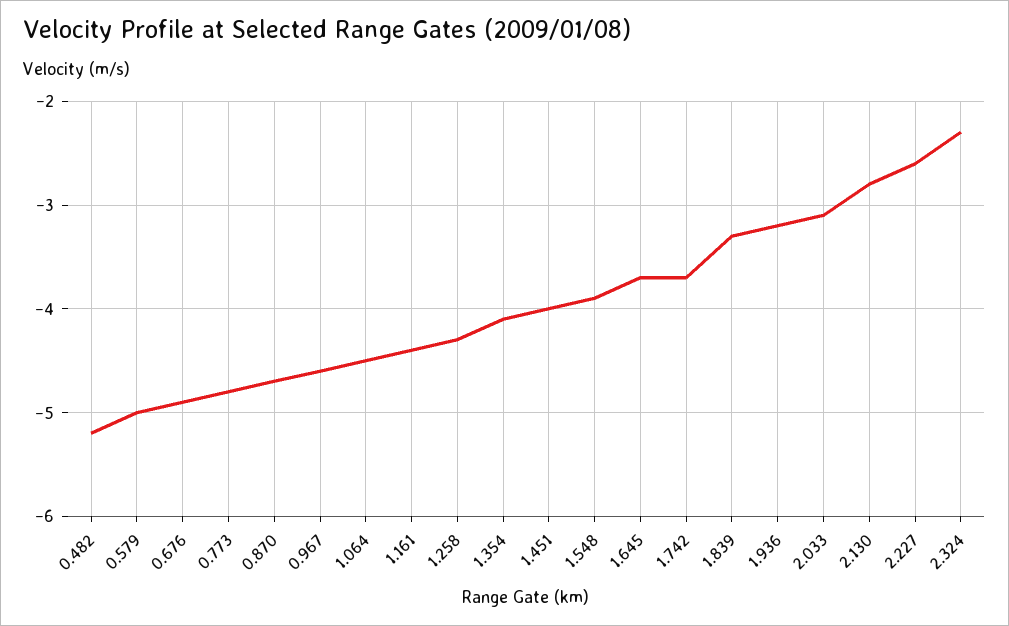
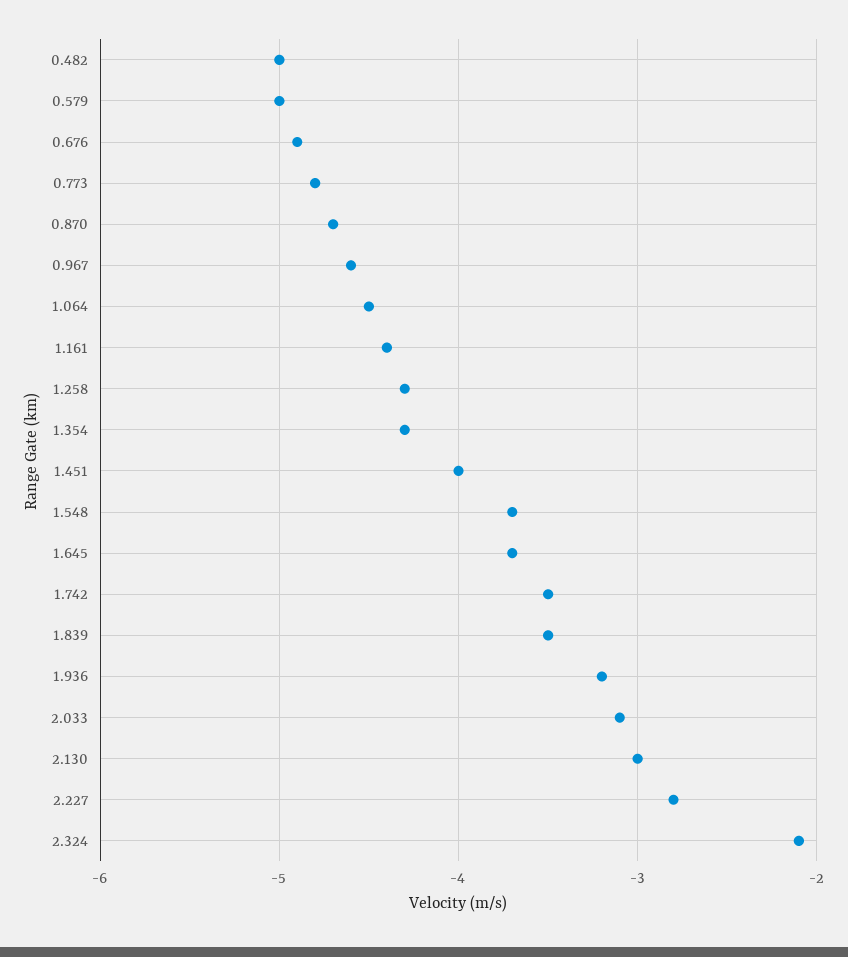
0.482: -5.2 -> -5
1.354: -4.1 -> -4.3
1.548: -3.9 -> -3.7
1.742: -3.7 -> -3.5
1.839: -3.3 -> -3.5
2.130: -2.8 -> -3
2.227: -2.6 -> -2.8
2.324: -2.3 -> -2.1

